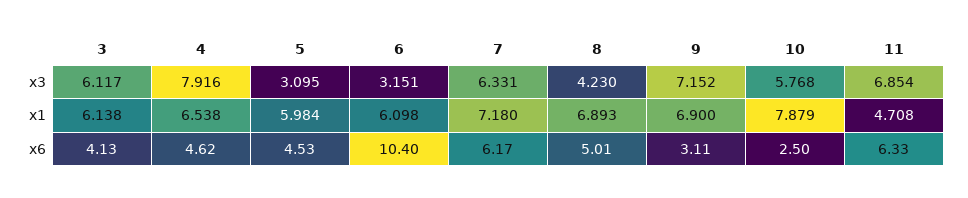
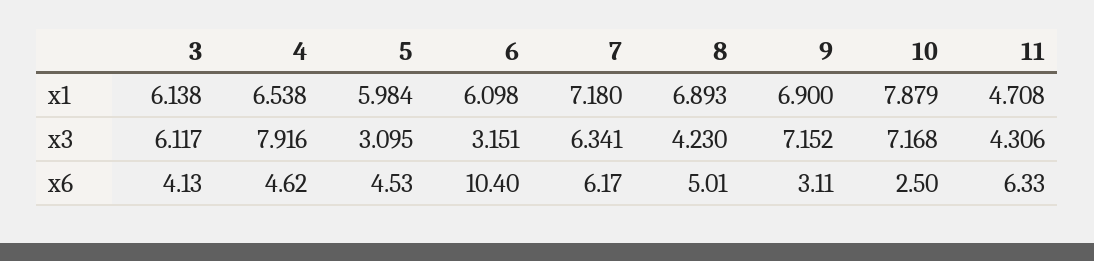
7, x3: 6.331 -> 6.341
10, x3: 5.768 -> 7.168
11, x3: 6.854 -> 4.306

